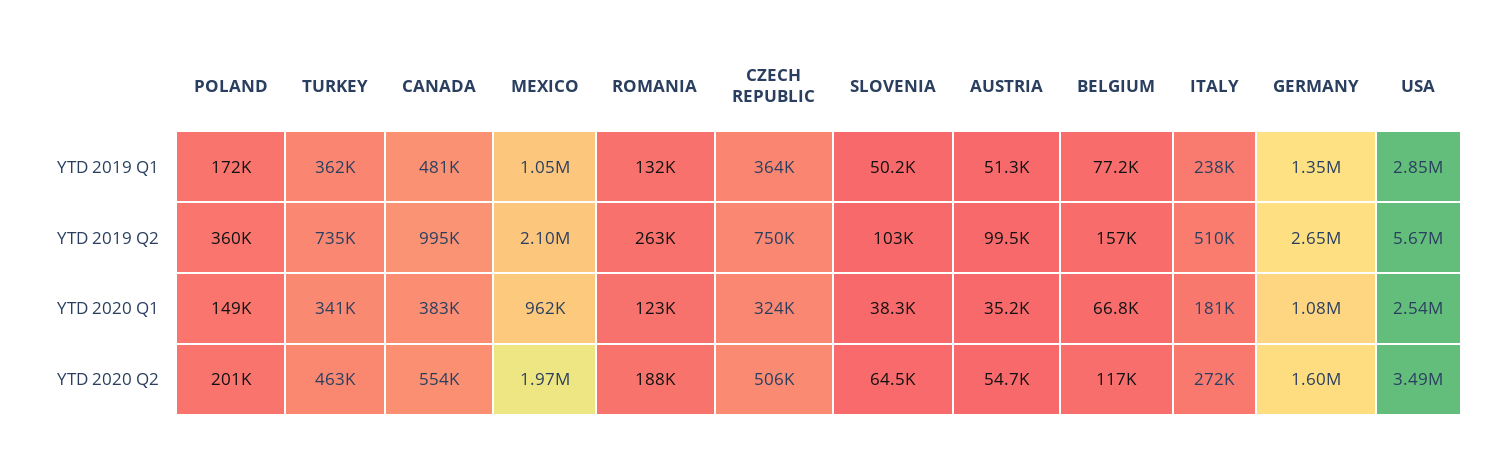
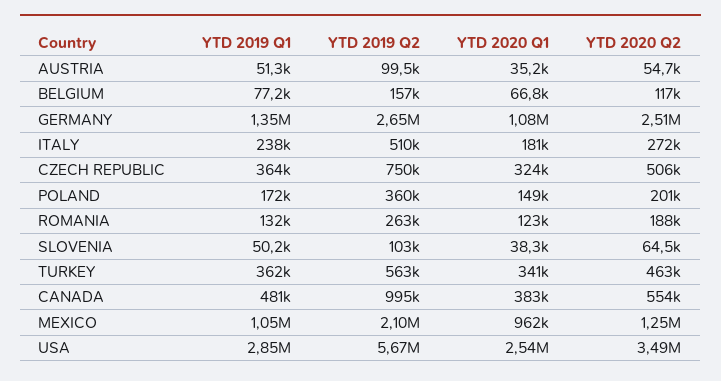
TURKEY, YTD 2019 Q2: 735000 -> 563000
MEXICO, YTD 2020 Q2: 1970000 -> 1250000
GERMANY, YTD 2020 Q2: 1600000 -> 2510000

